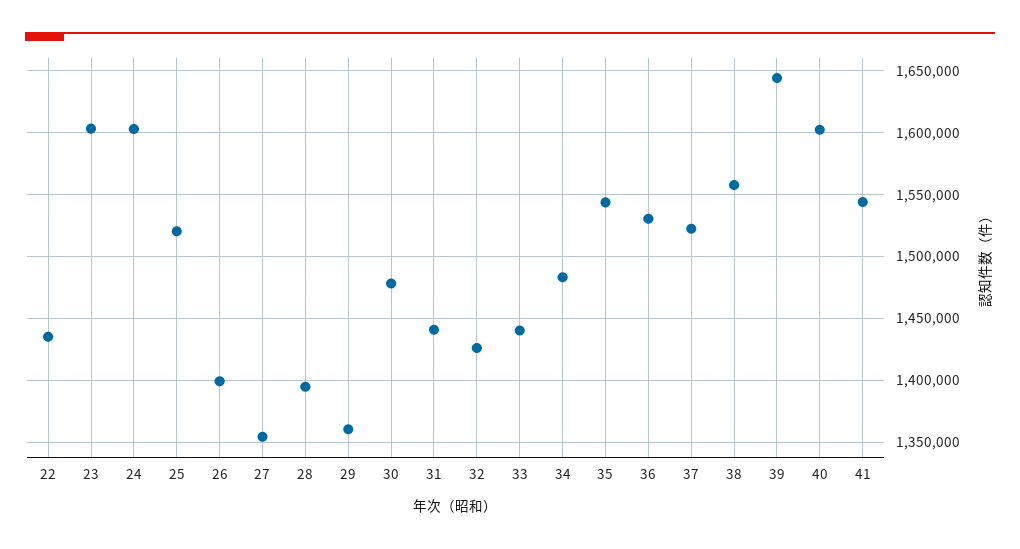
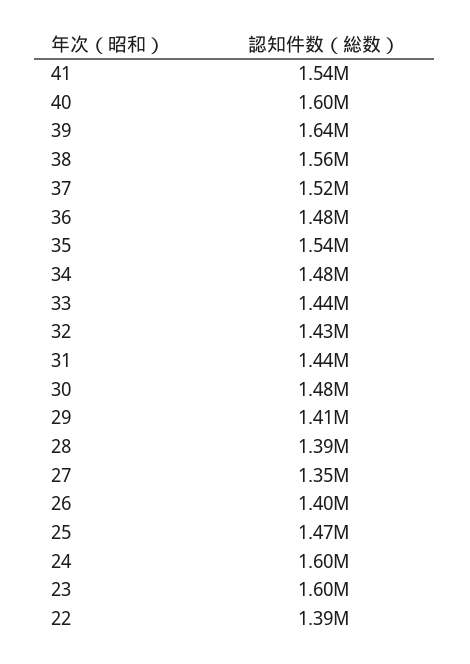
22: 1435000 -> 1390000
25: 1520000 -> 1470000
29: 1360000 -> 1410000
36: 1530000 -> 1480000

